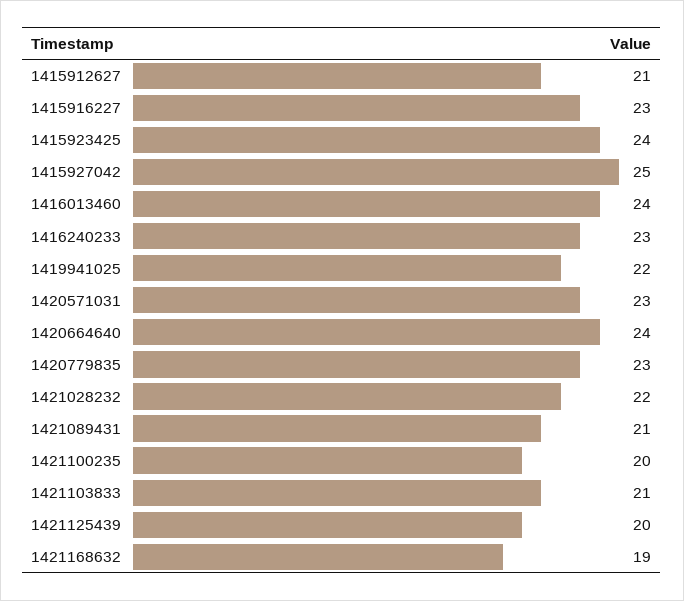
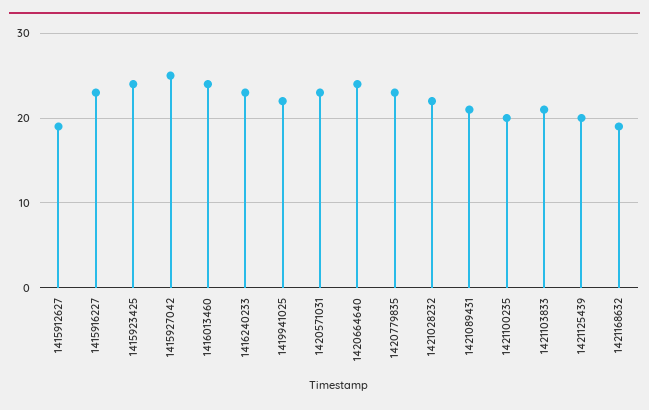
1415912627: 21 -> 19

